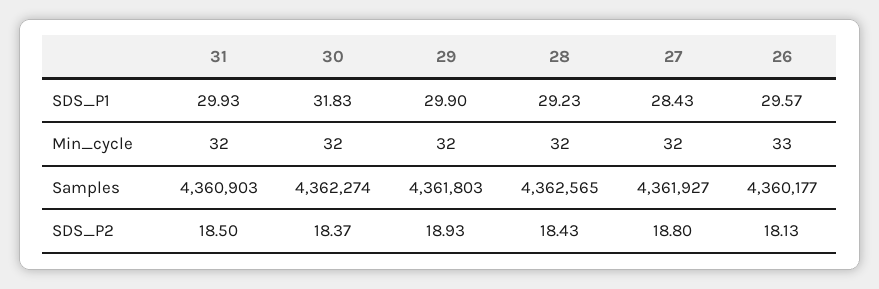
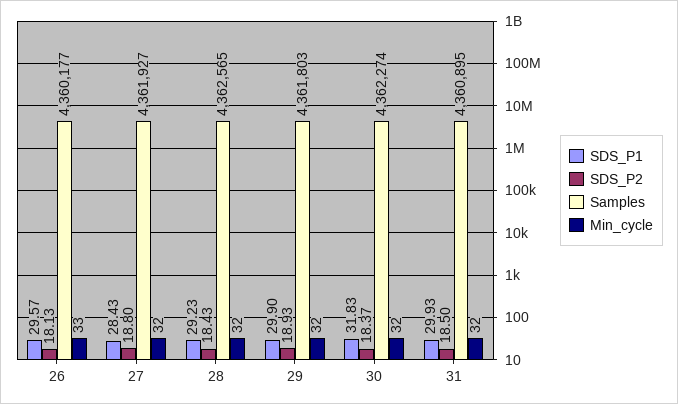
Samples, 31: 4360903 -> 4360895

